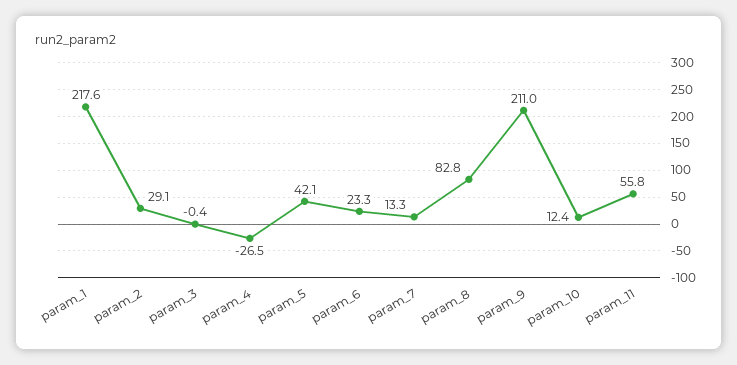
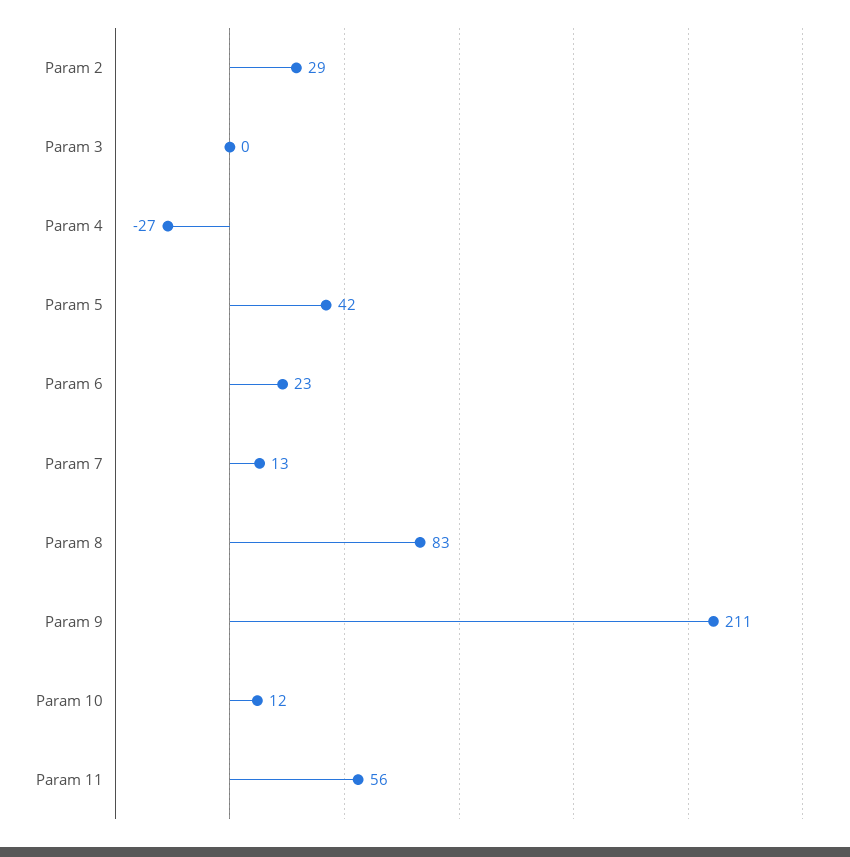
param_1: 217.6 -> none

